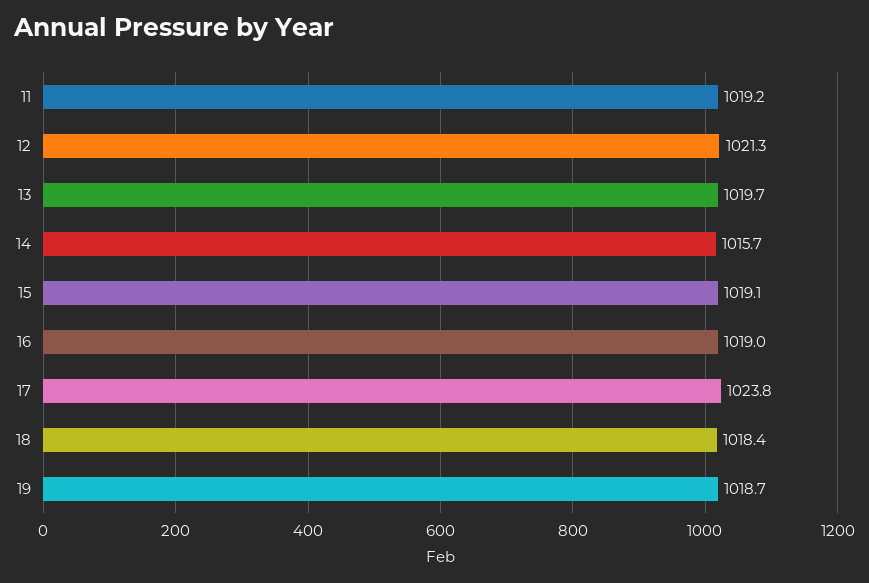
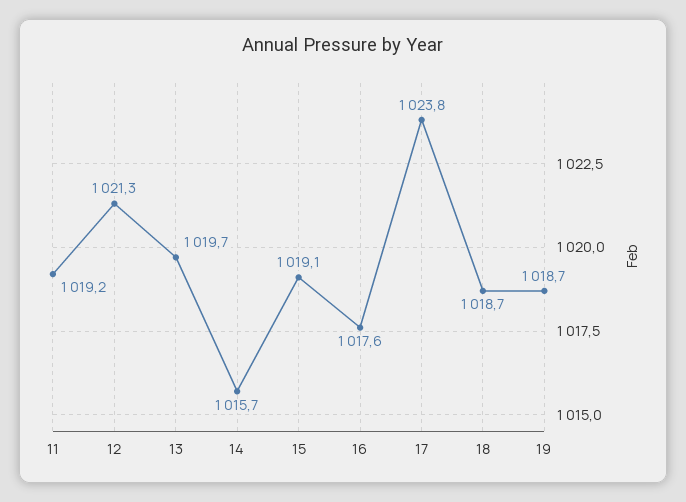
16: 1019 -> 1017.6
18: 1018.4 -> 1018.7

